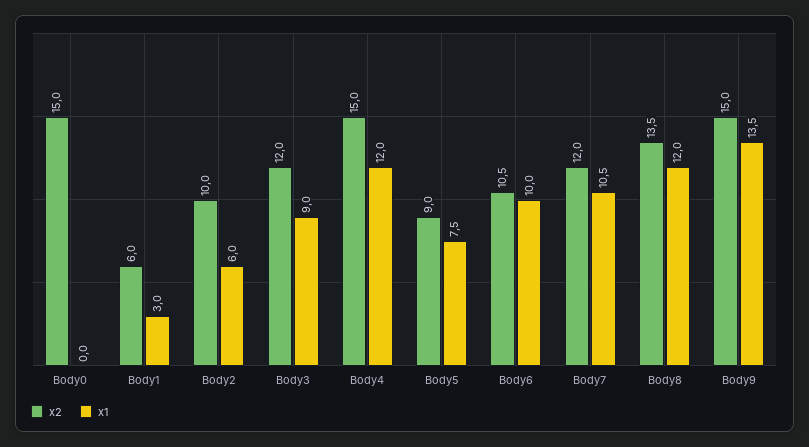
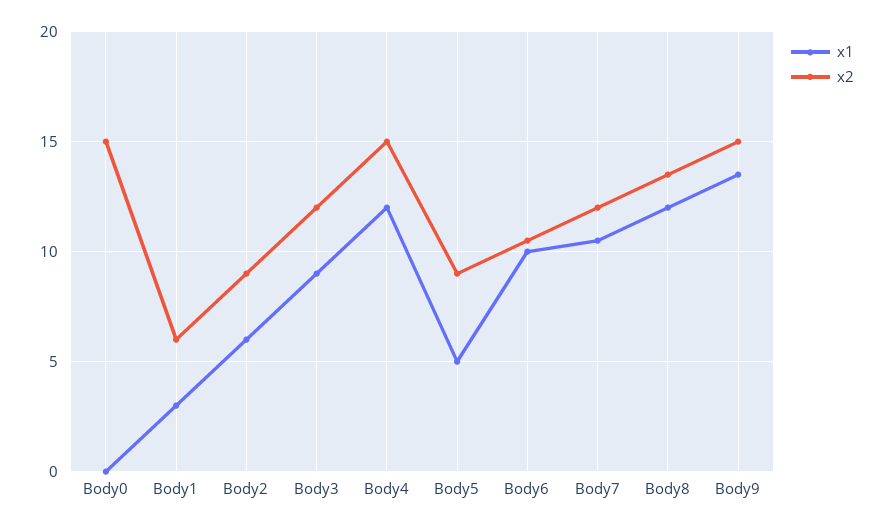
x2, Body2: 10 -> 9
x1, Body5: 7.5 -> 5

